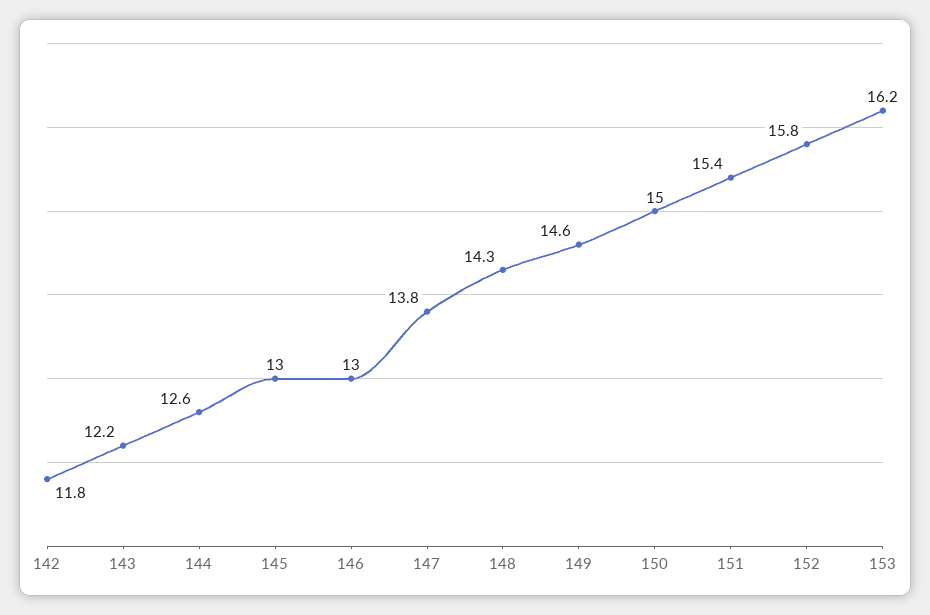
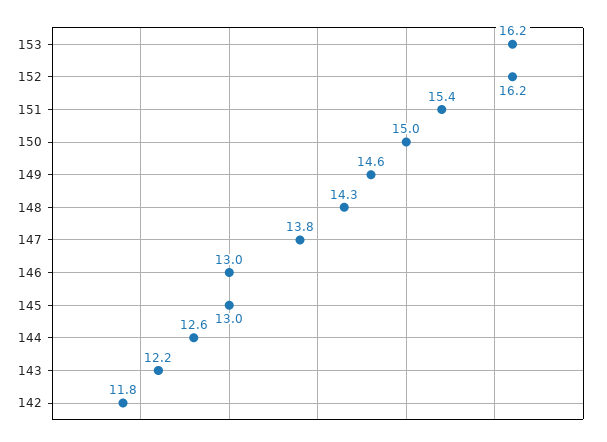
152: 15.8 -> 16.2

